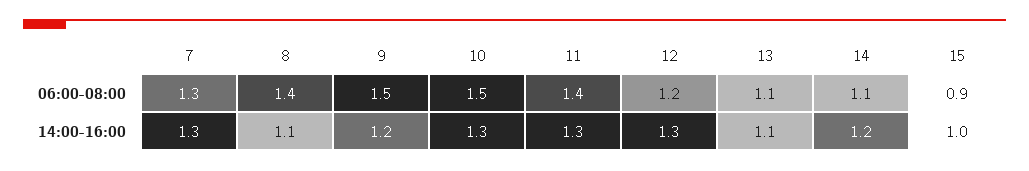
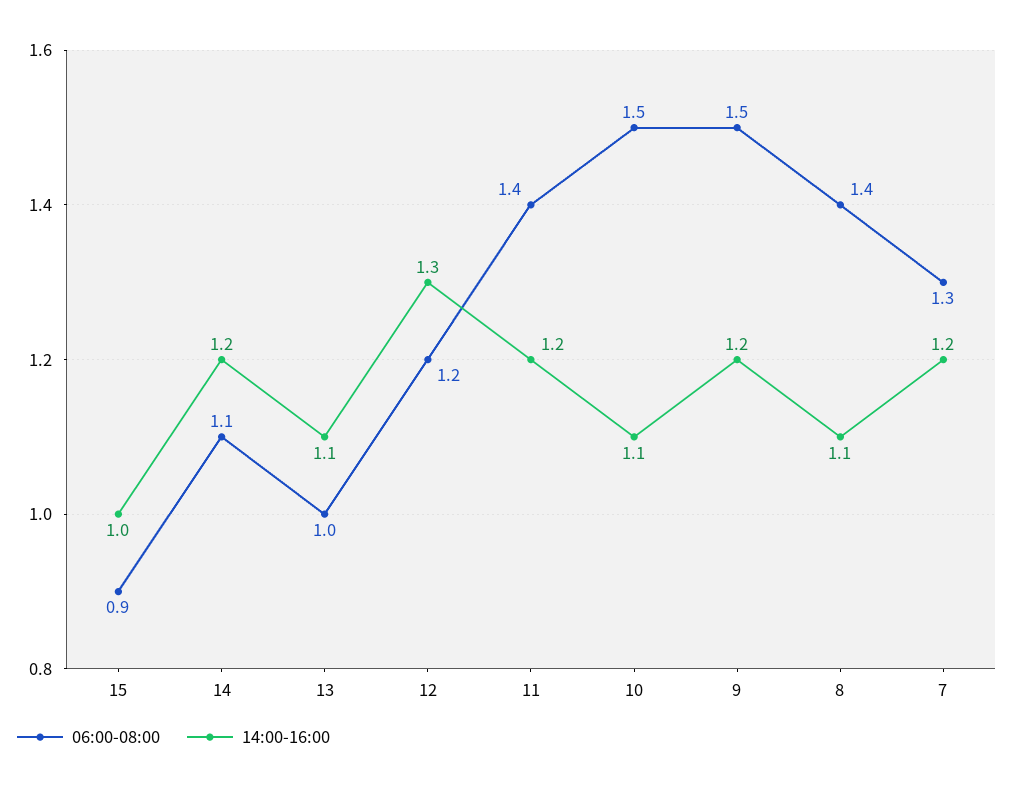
06:00-08:00, 13: 1.1 -> 1
14:00-16:00, 7: 1.3 -> 1.2
14:00-16:00, 10: 1.3 -> 1.1
14:00-16:00, 11: 1.3 -> 1.2

